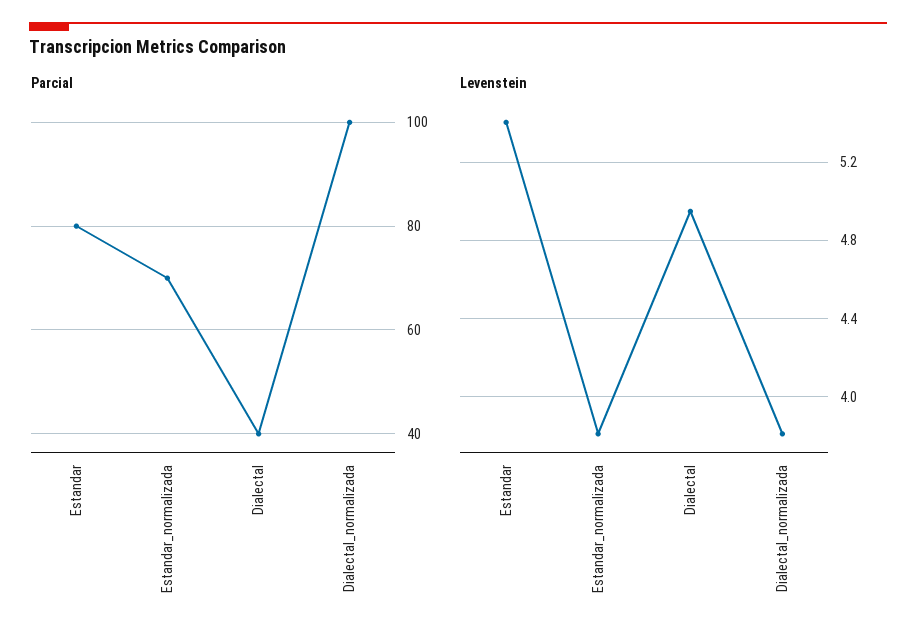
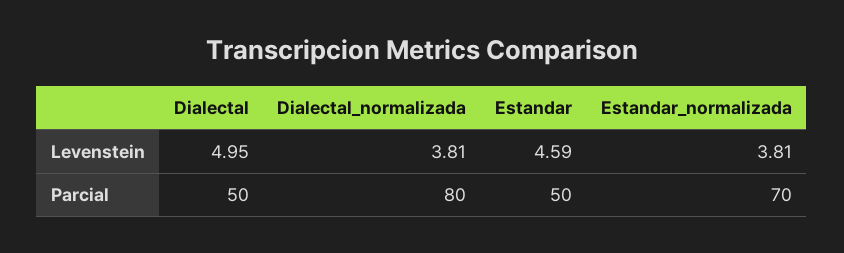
Parcial, Estandar: 80 -> 50
Parcial, Dialectal: 40 -> 50
Parcial, Dialectal_normalizada: 100 -> 80
Levenstein, Estandar: 5.4 -> 4.59

